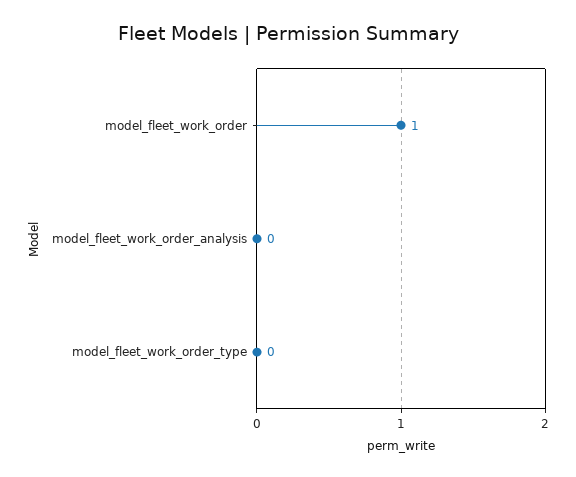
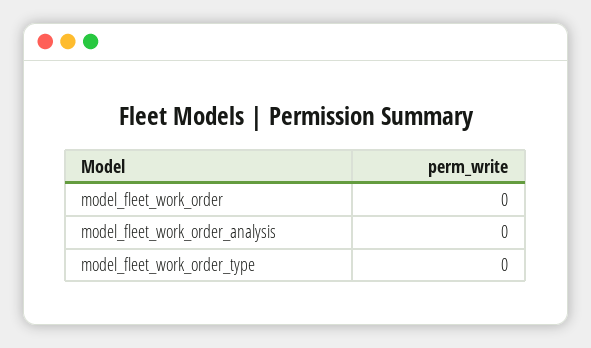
model_fleet_work_order: 1 -> 0

